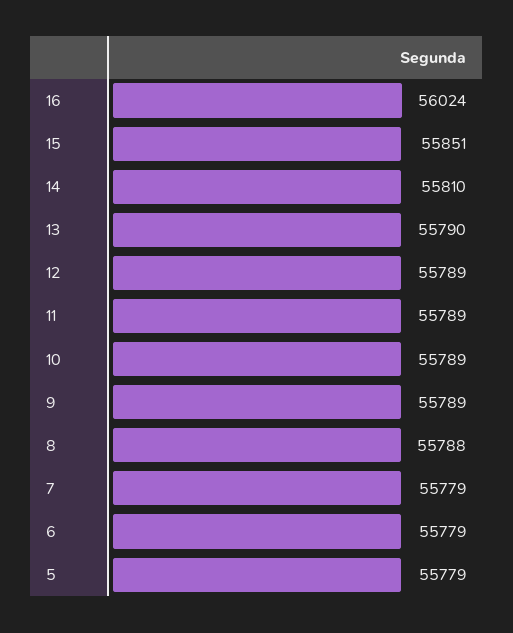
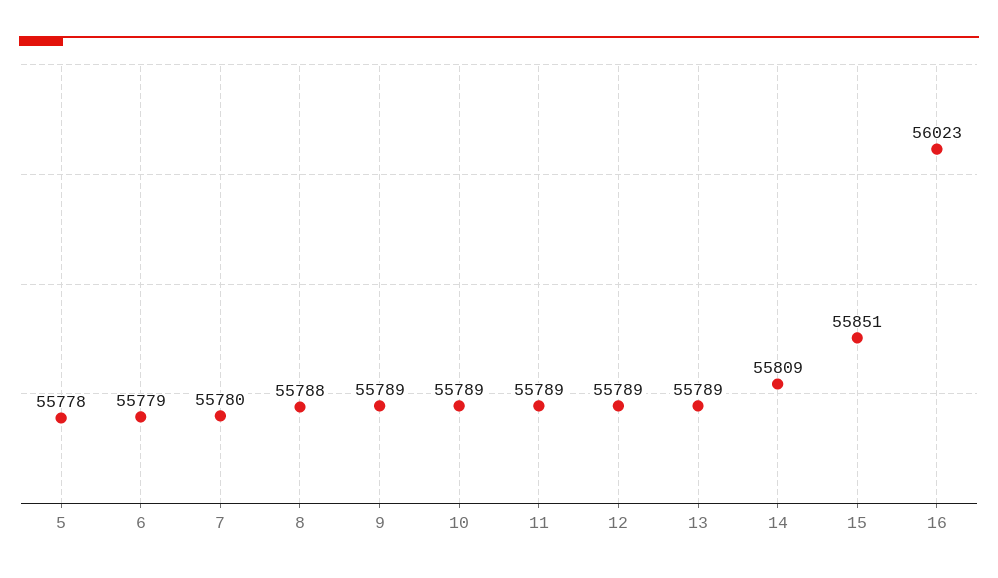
16: 56024 -> 56023
14: 55810 -> 55809
13: 55790 -> 55789
7: 55779 -> 55780
5: 55779 -> 55778

